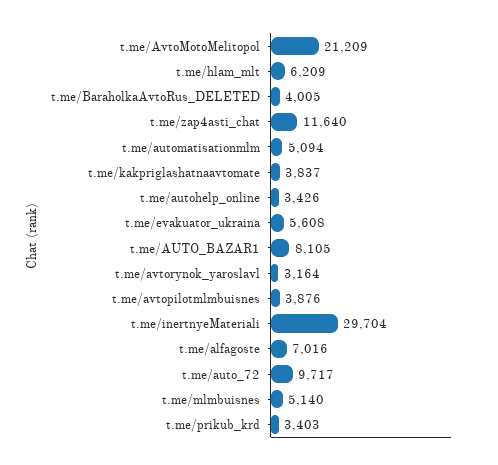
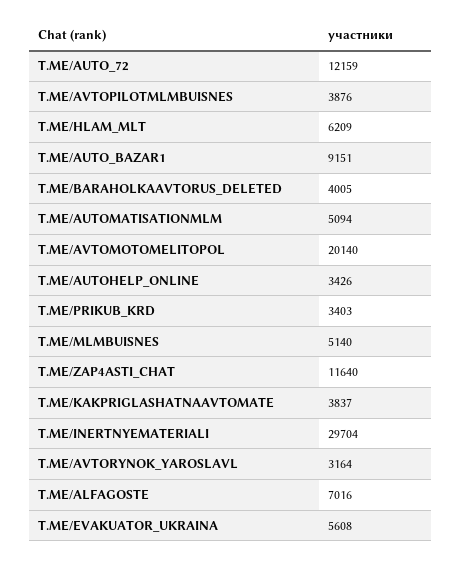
t.me/AvtoMotoMelitopol: 21209 -> 20140
t.me/AUTO_BAZAR1: 8105 -> 9151
t.me/auto_72: 9717 -> 12159

